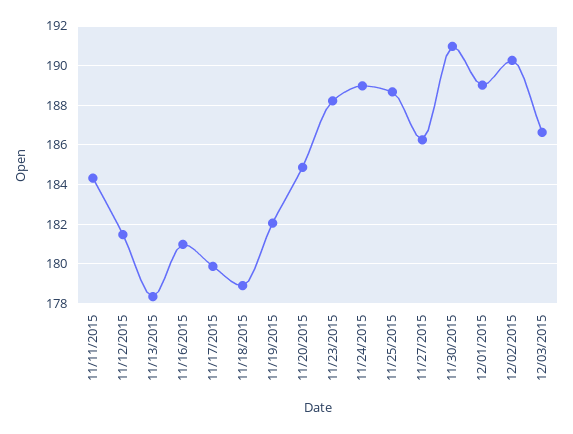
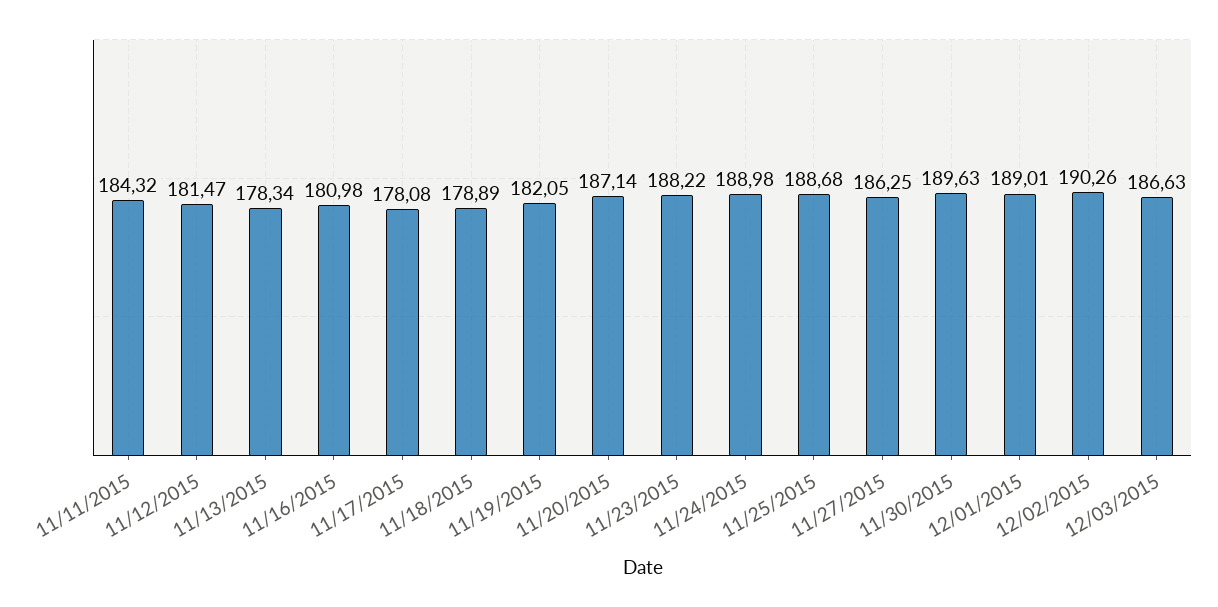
11/17/2015: 180 -> 178.08
11/20/2015: 185 -> 187.14
11/30/2015: 191 -> 189.63

